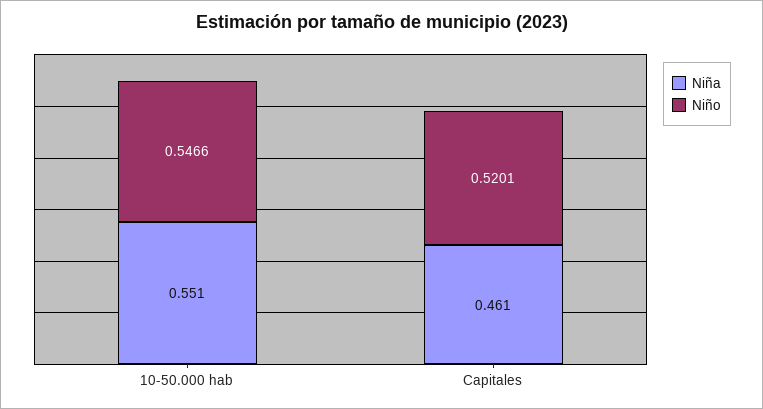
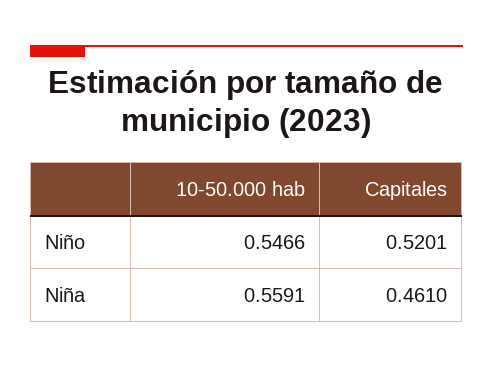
Niña, 10-50.000 hab: 0.551 -> 0.5591

